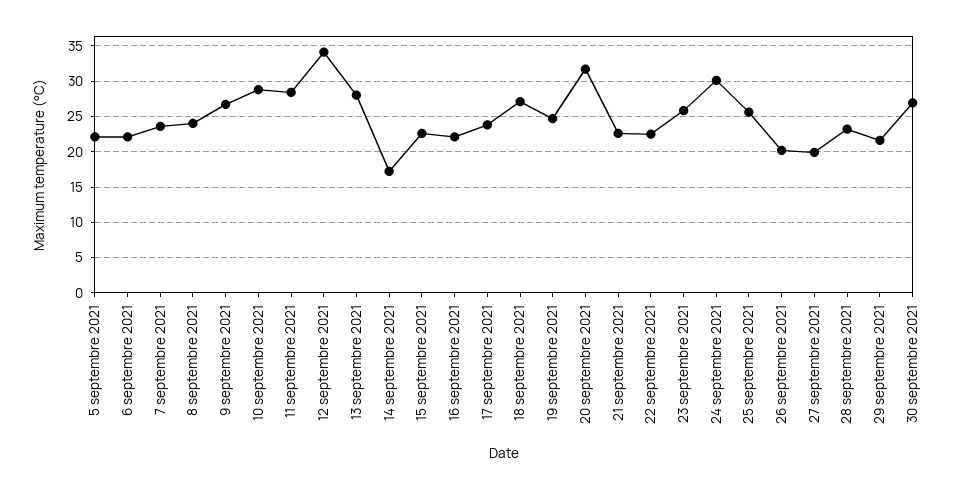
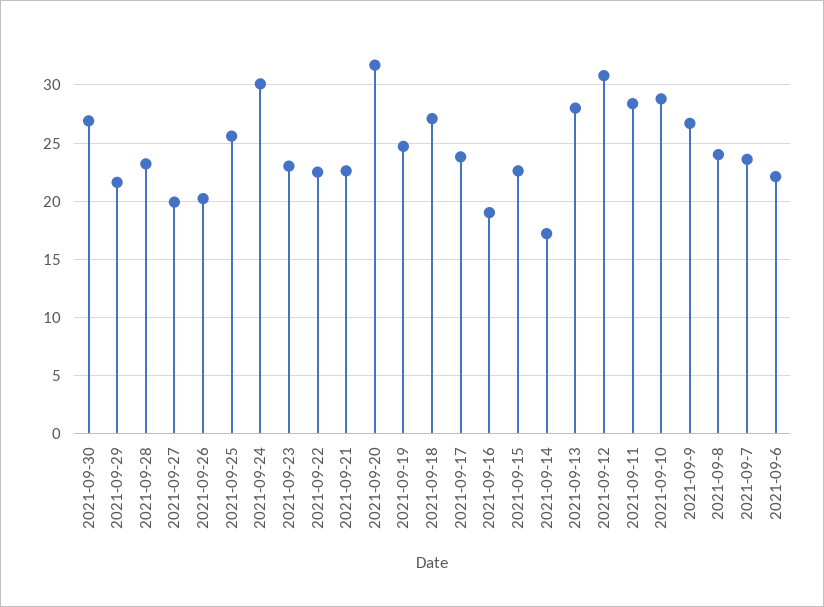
5 septembre 2021: 22 -> none
12 septembre 2021: 34 -> 31
16 septembre 2021: 22 -> 19
23 septembre 2021: 26 -> 23

